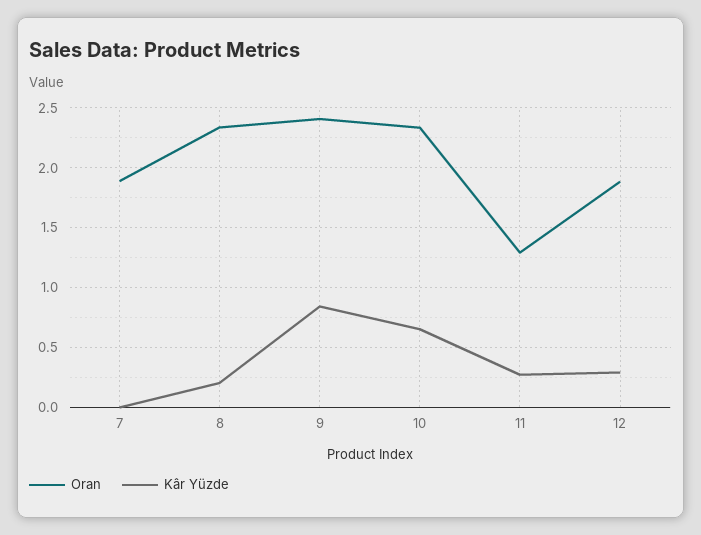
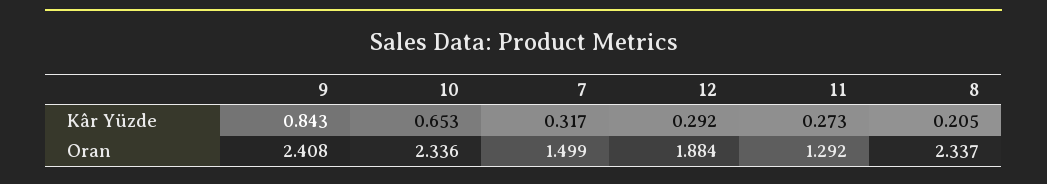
Oran, 7: 1.9 -> 1.499
Kâr Yüzde, 7: 0 -> 0.317

